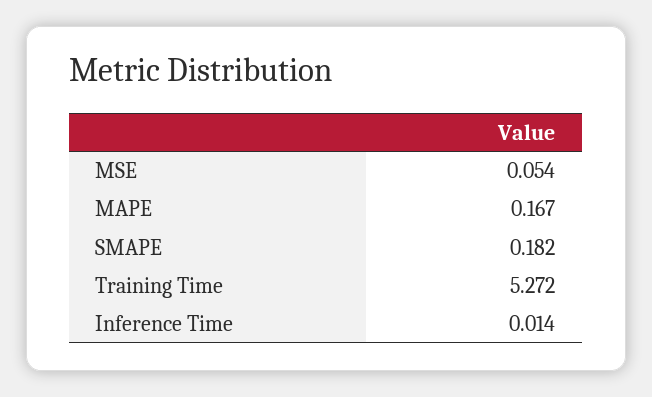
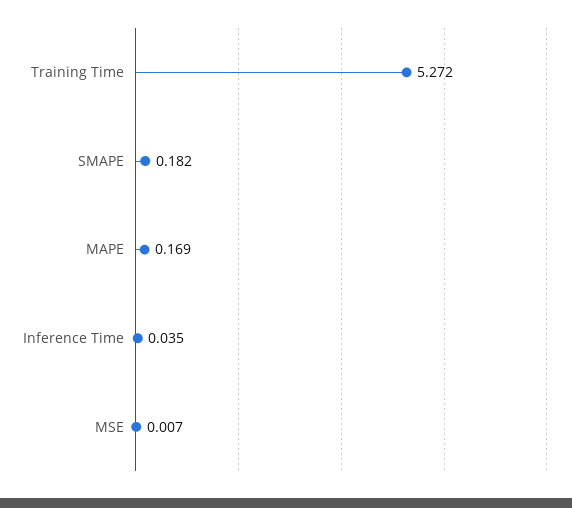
MSE: 0.054 -> 0.007
MAPE: 0.167 -> 0.169
Inference Time: 0.014 -> 0.035

